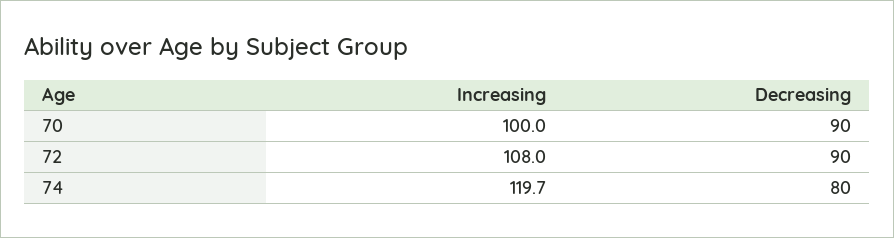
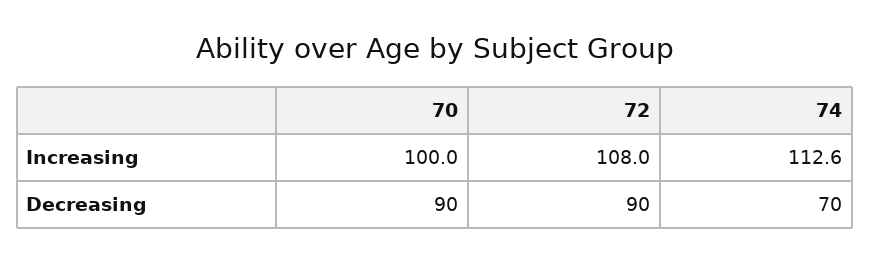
Increasing, 74: 119.7 -> 112.6
Decreasing, 74: 80 -> 70

